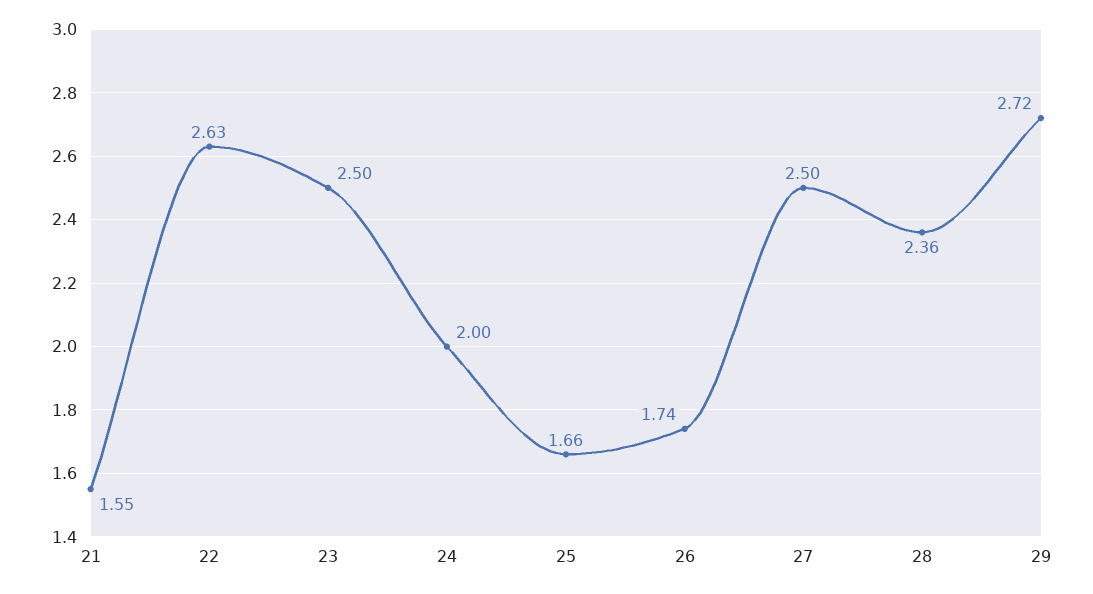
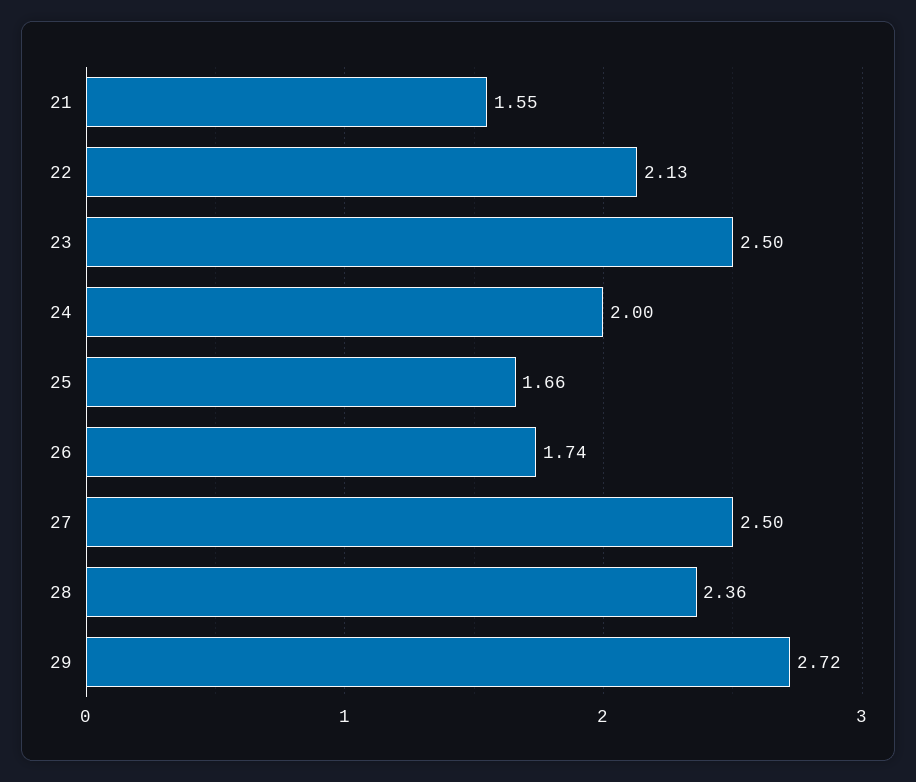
22: 2.63 -> 2.13

